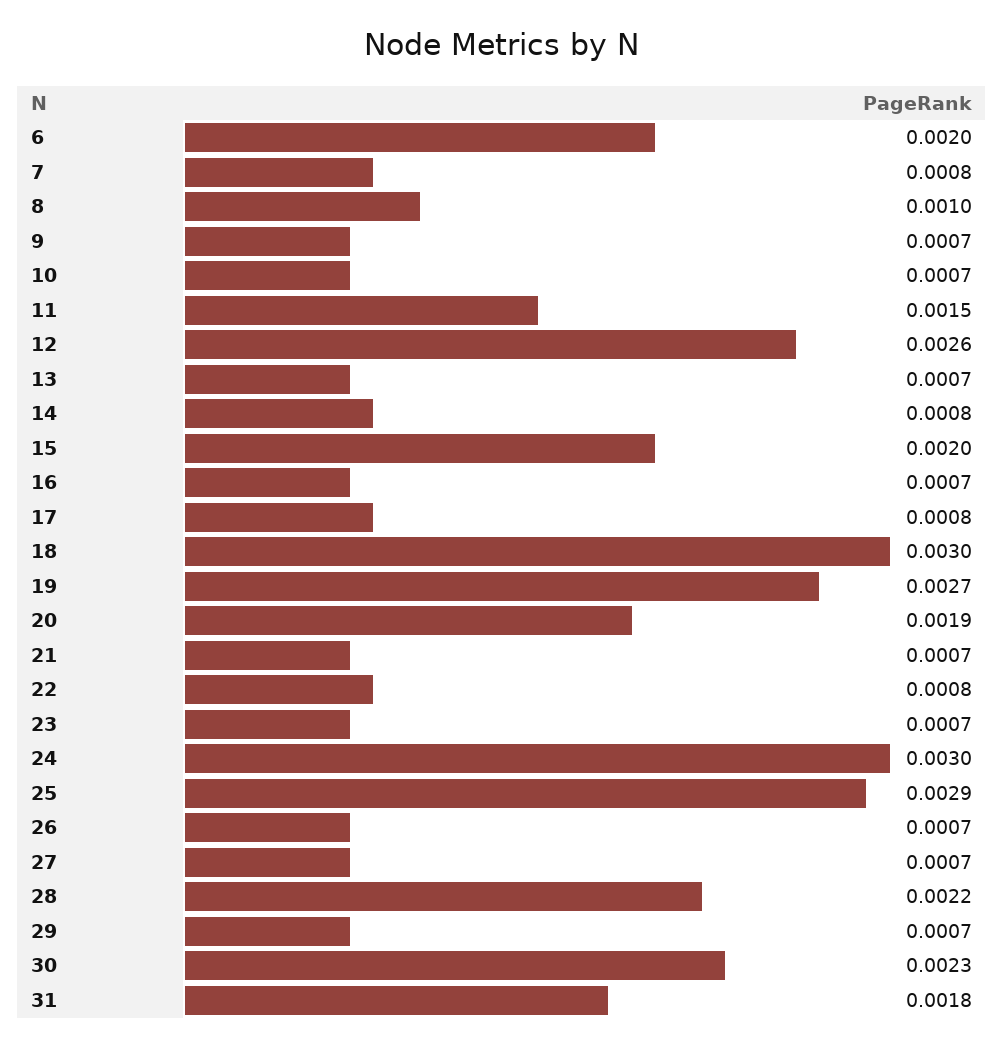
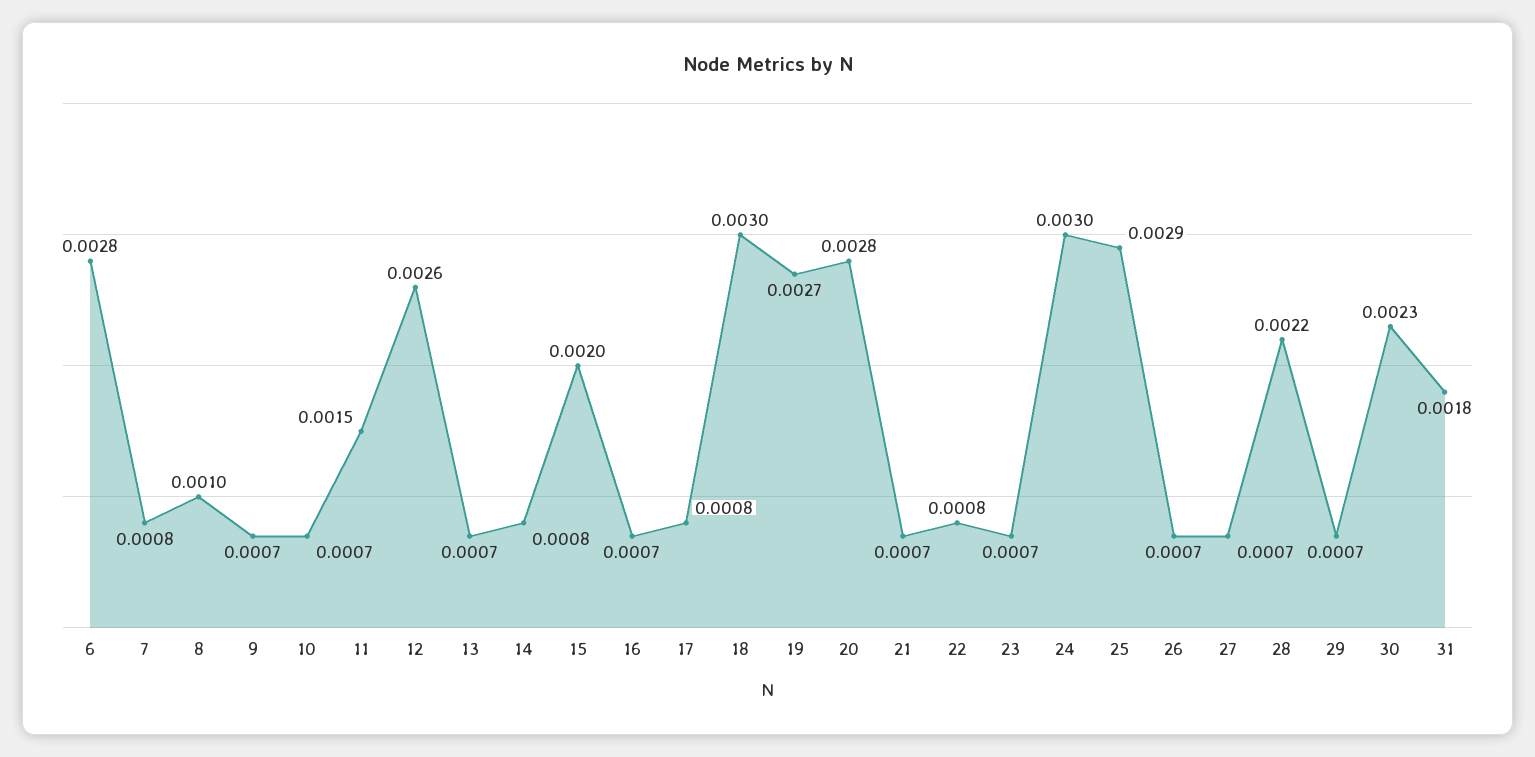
6: 0.002 -> 0.0028
20: 0.0019 -> 0.0028

